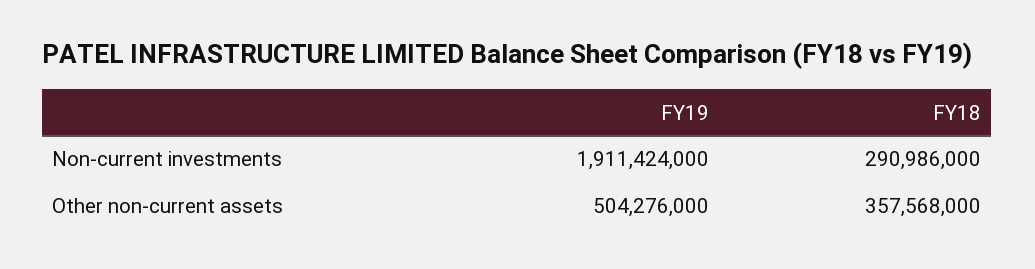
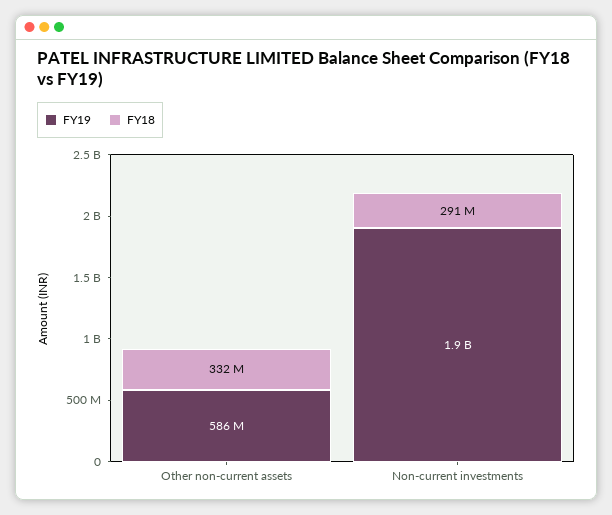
FY19, Other non-current assets: 504276000 -> 586000000
FY18, Other non-current assets: 357568000 -> 332000000

